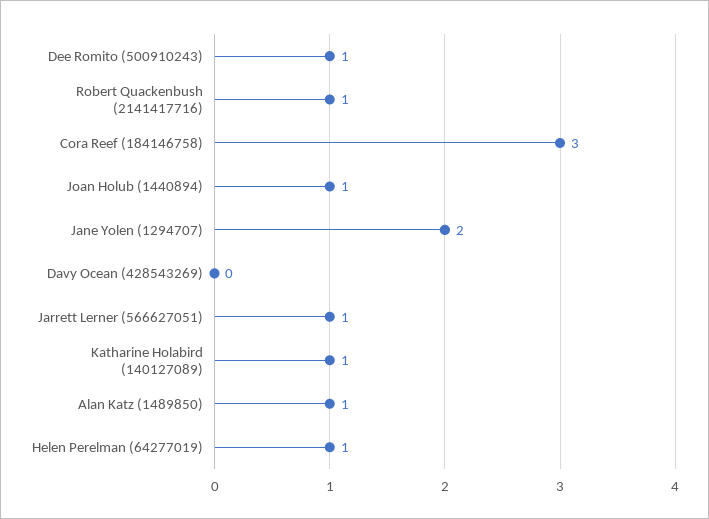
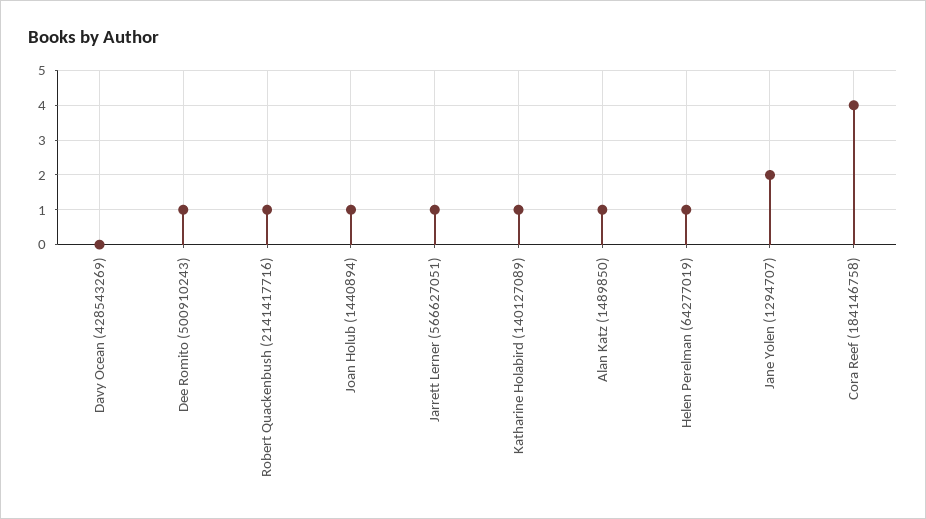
Cora Reef (184146758): 3 -> 4

